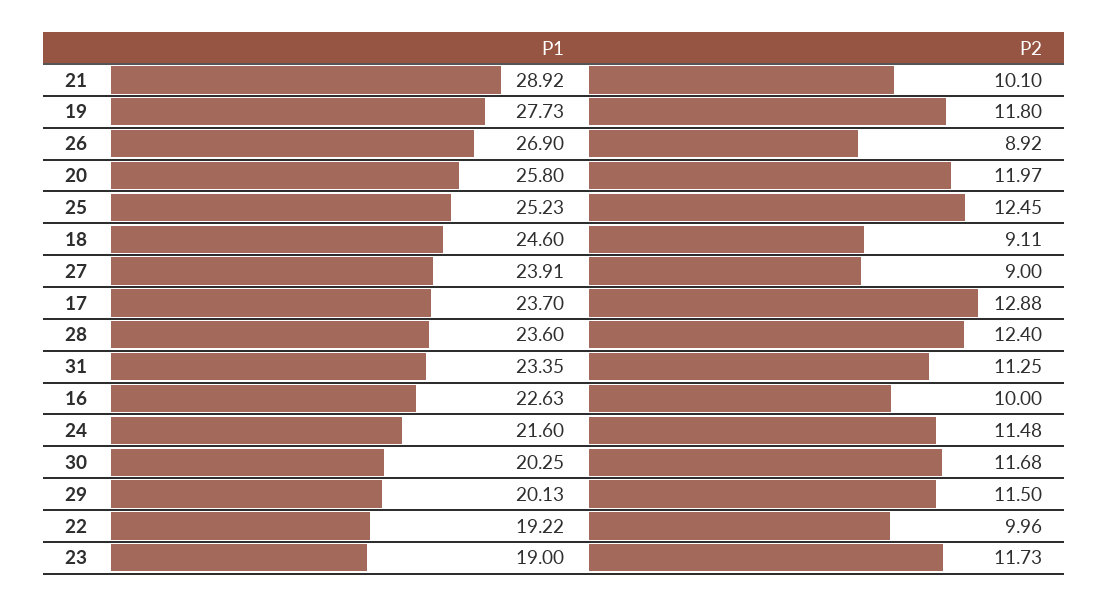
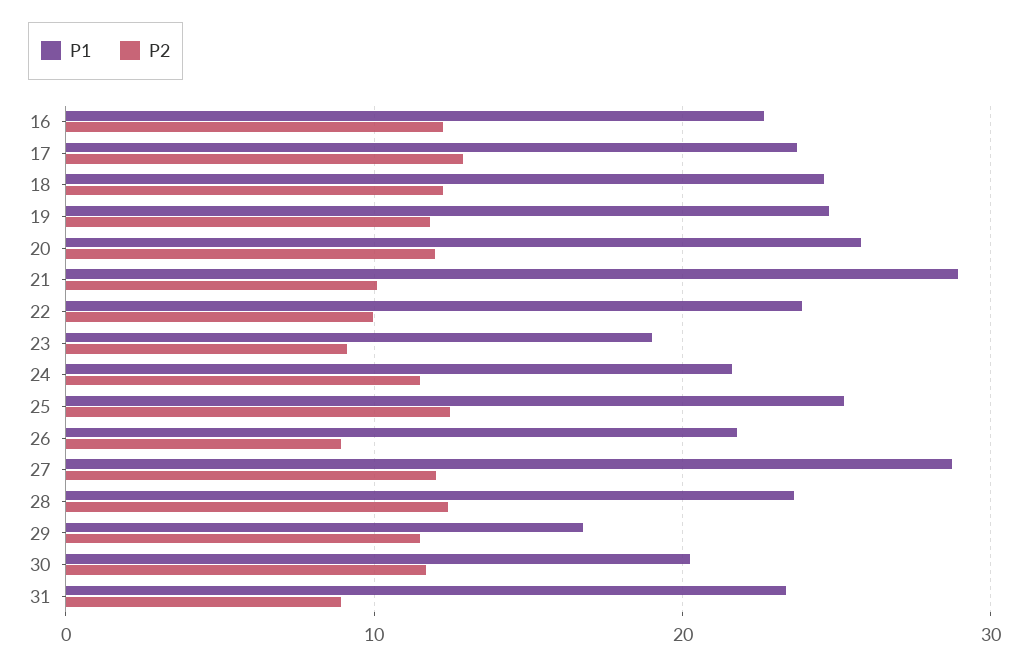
P1, 19: 27.73 -> 25
P1, 26: 26.9 -> 22
P2, 18: 9.11 -> 12
P1, 27: 23.91 -> 29
P2, 27: 9 -> 12
P2, 31: 11.25 -> 9
P2, 16: 10 -> 12
P1, 29: 20.13 -> 17
P1, 22: 19.22 -> 24
P2, 23: 11.73 -> 9

